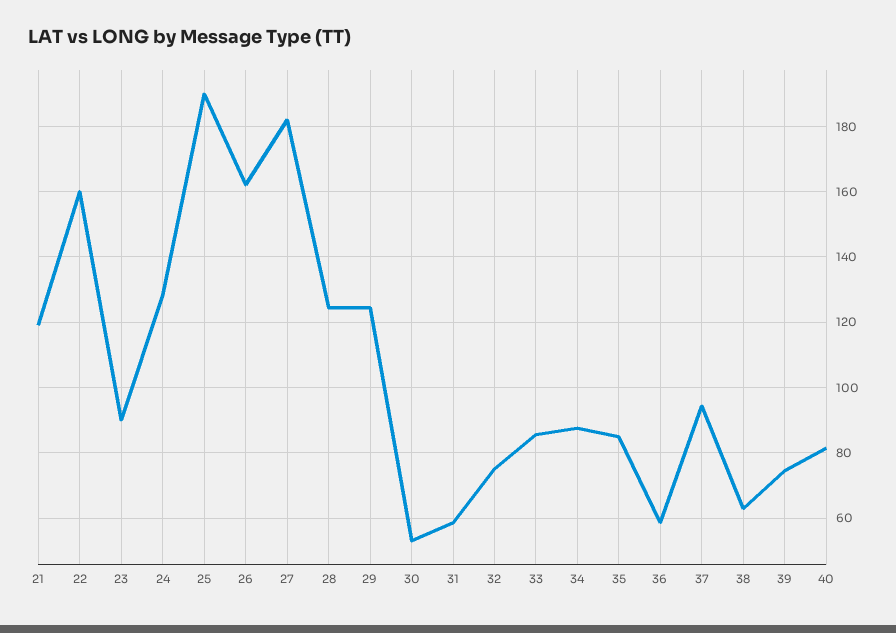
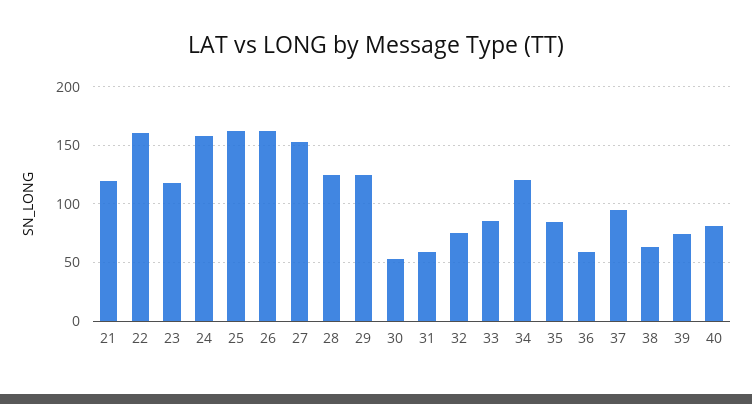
23: 90 -> 120
24: 128 -> 160
25: 190 -> 160
27: 182 -> 150
34: 88 -> 120

